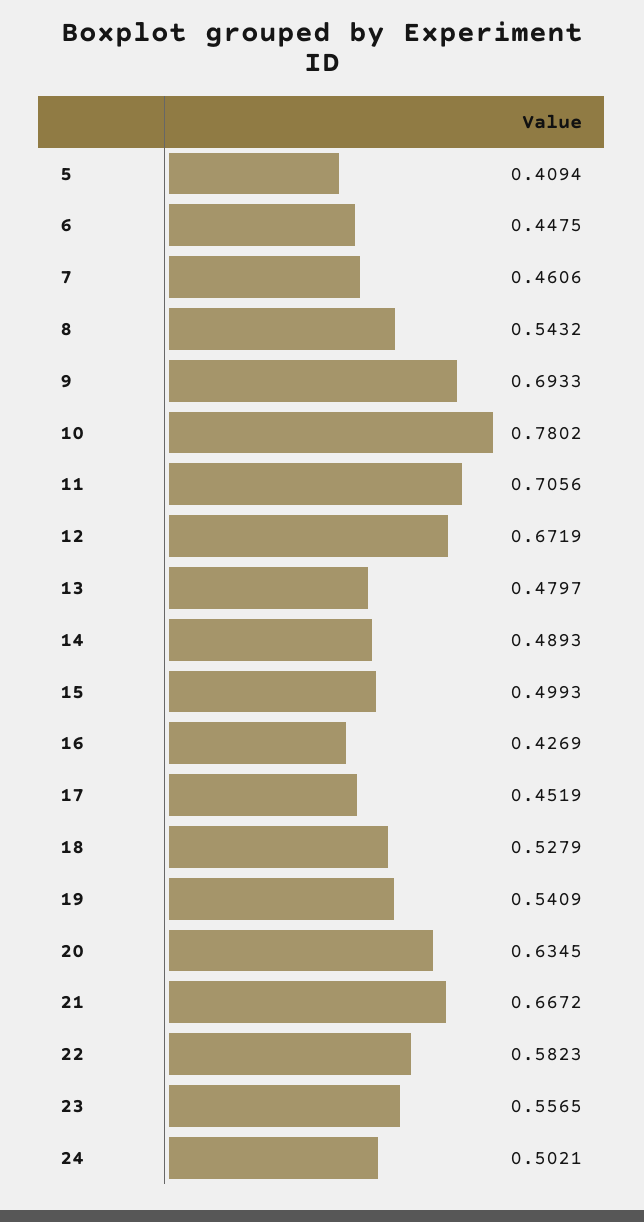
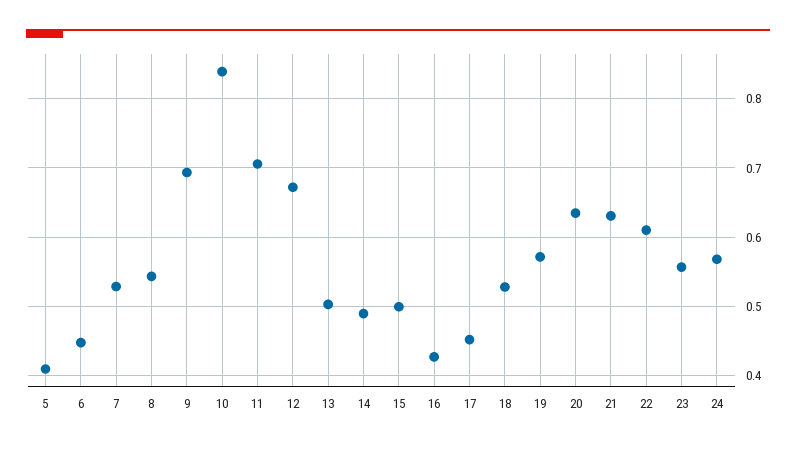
7: 0.4606 -> 0.53
10: 0.7802 -> 0.84
13: 0.4797 -> 0.5
19: 0.5409 -> 0.57
21: 0.6672 -> 0.63
22: 0.5823 -> 0.61
24: 0.5021 -> 0.57

